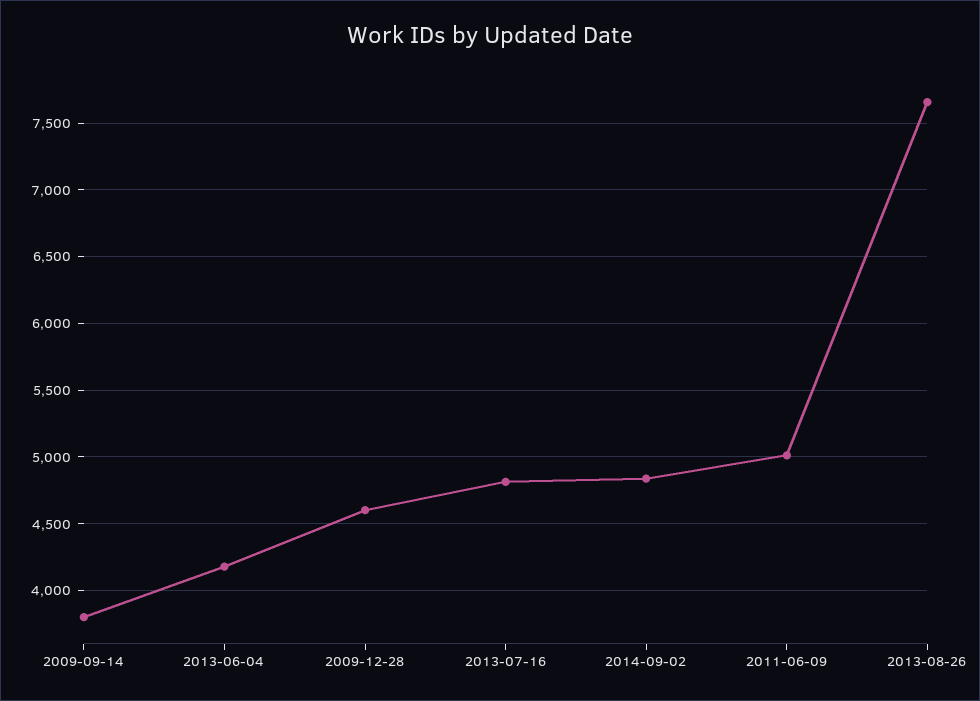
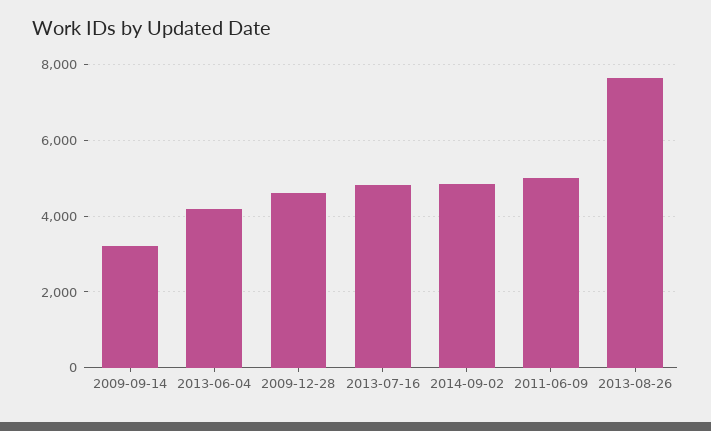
2009-09-14: 3800 -> 3200

